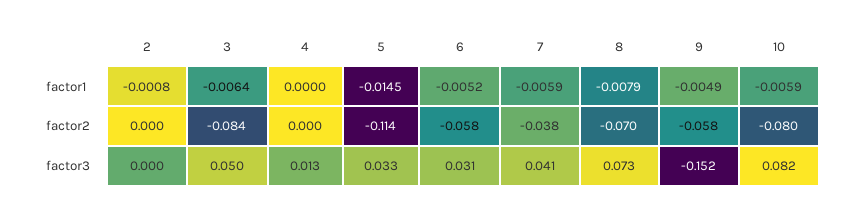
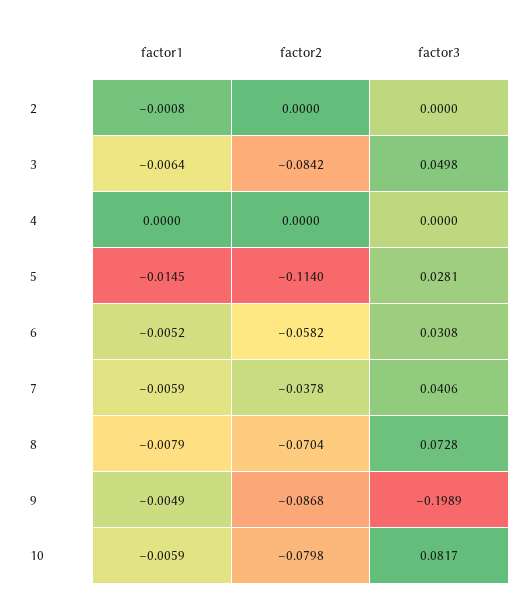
9, factor2: -0.058 -> -0.0868
4, factor3: 0.013 -> 0
5, factor3: 0.033 -> 0.0281
9, factor3: -0.152 -> -0.1989

